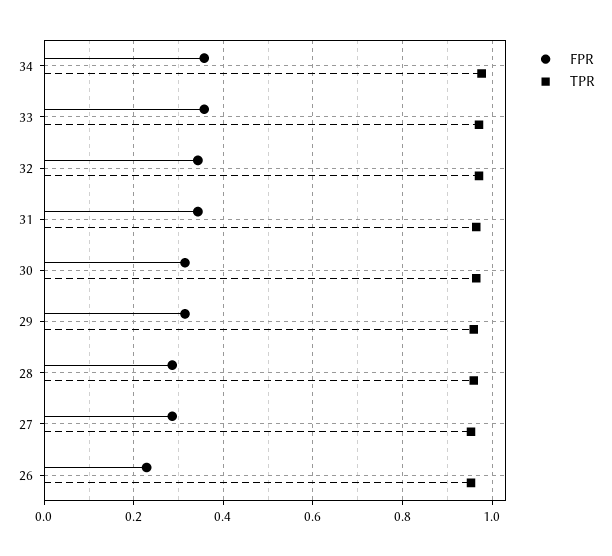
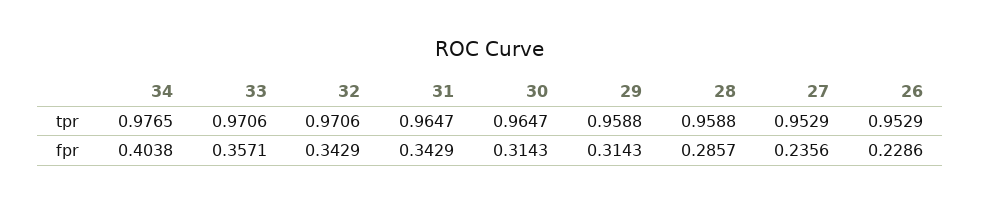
FPR, 34: 0.36 -> 0.4038
FPR, 27: 0.28 -> 0.2356

